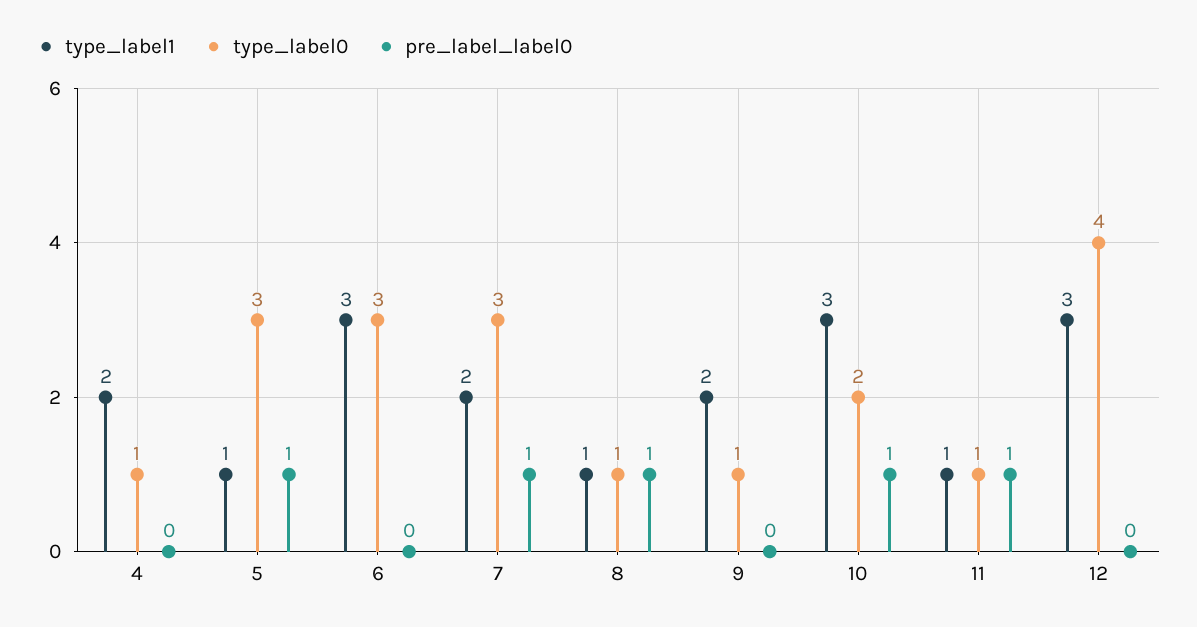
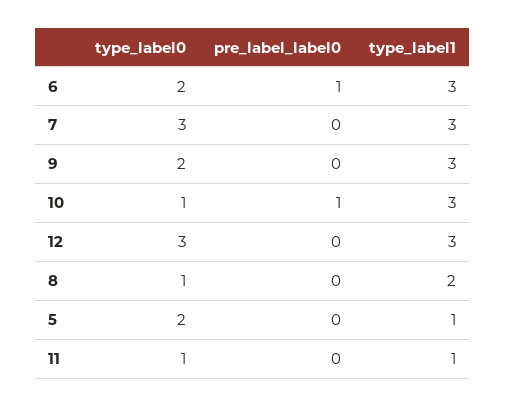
type_label1, 4: 2 -> none
type_label0, 4: 1 -> none
pre_label_label0, 4: 0 -> none
type_label0, 5: 3 -> 2
pre_label_label0, 5: 1 -> 0
type_label0, 6: 3 -> 2
pre_label_label0, 6: 0 -> 1
type_label1, 7: 2 -> 3
pre_label_label0, 7: 1 -> 0
type_label1, 8: 1 -> 2
pre_label_label0, 8: 1 -> 0
type_label1, 9: 2 -> 3
type_label0, 9: 1 -> 2
type_label0, 10: 2 -> 1
pre_label_label0, 11: 1 -> 0
type_label0, 12: 4 -> 3

